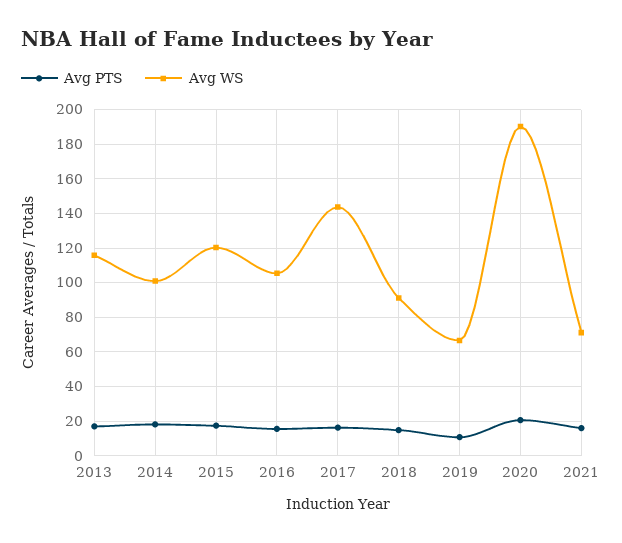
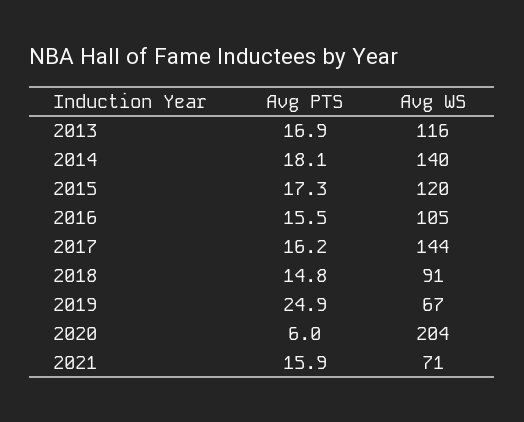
Avg WS, 2014: 100 -> 140
Avg PTS, 2019: 10 -> 24.9
Avg PTS, 2020: 20 -> 6
Avg WS, 2020: 190 -> 204

